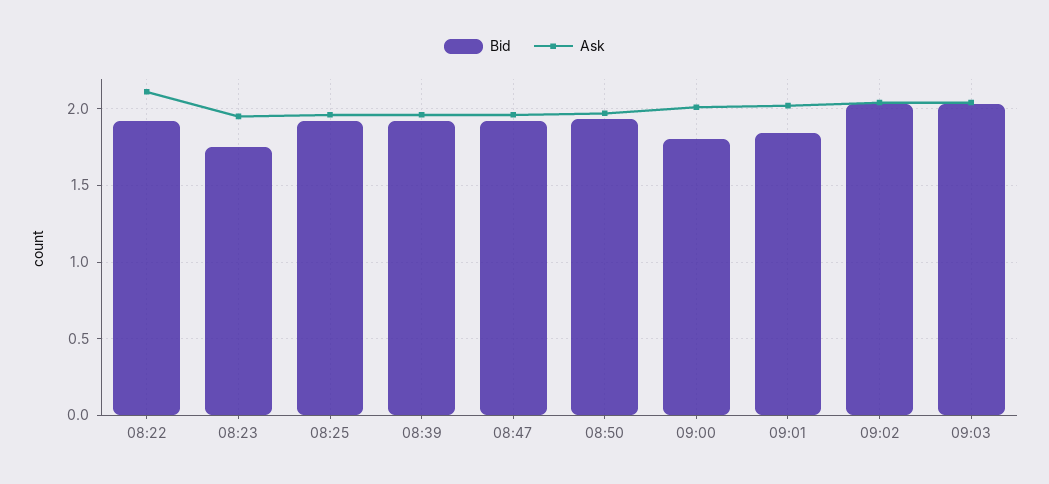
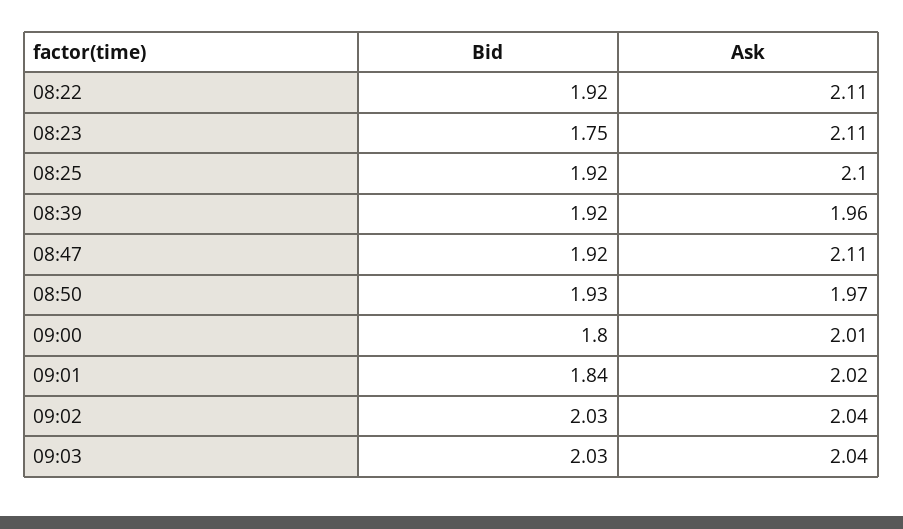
Ask, 08:23: 1.95 -> 2.11
Ask, 08:25: 1.95 -> 2.1
Ask, 08:47: 1.95 -> 2.11

